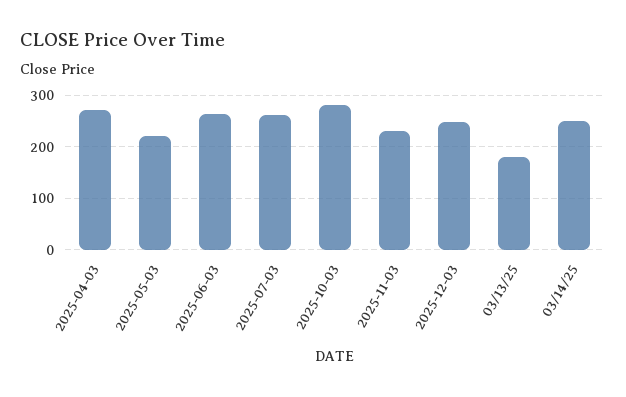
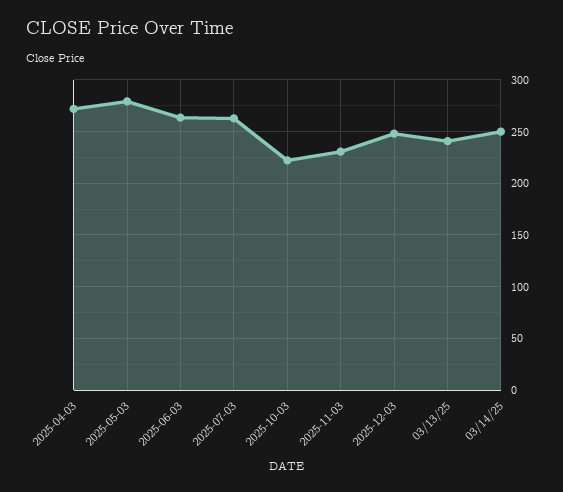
2025-05-03: 220 -> 280
2025-10-03: 280 -> 220
03/13/25: 180 -> 240

